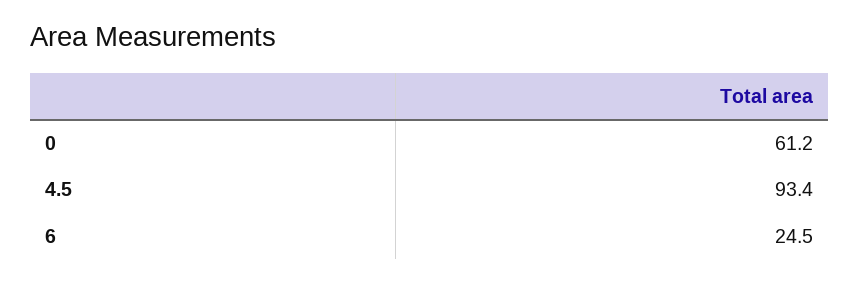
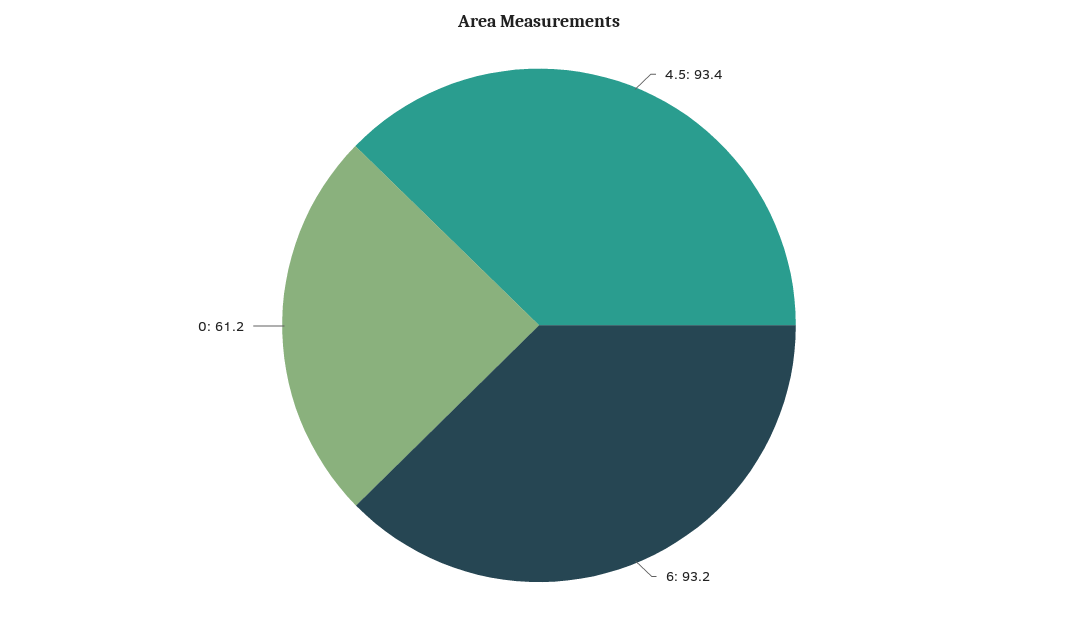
6: 24.5 -> 93.2

